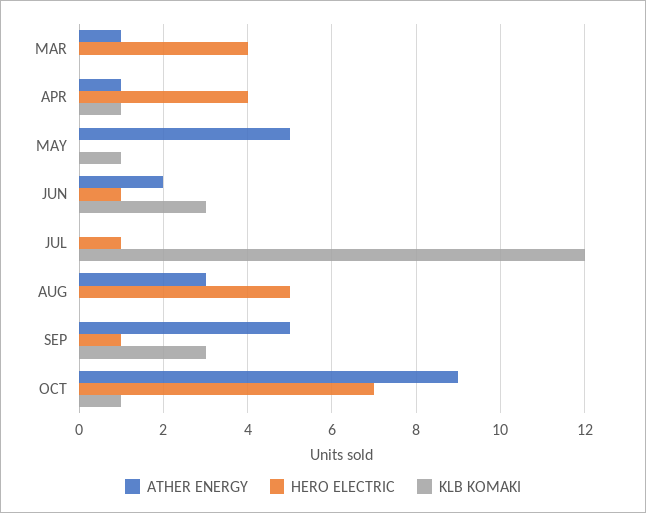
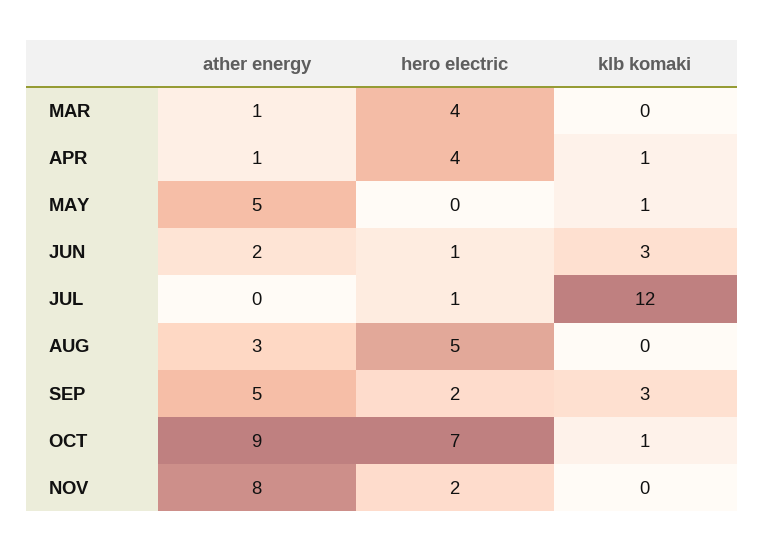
HERO ELECTRIC, SEP: 1 -> 2
ATHER ENERGY, NOV: none -> 8
HERO ELECTRIC, NOV: none -> 2
KLB KOMAKI, NOV: none -> 0

